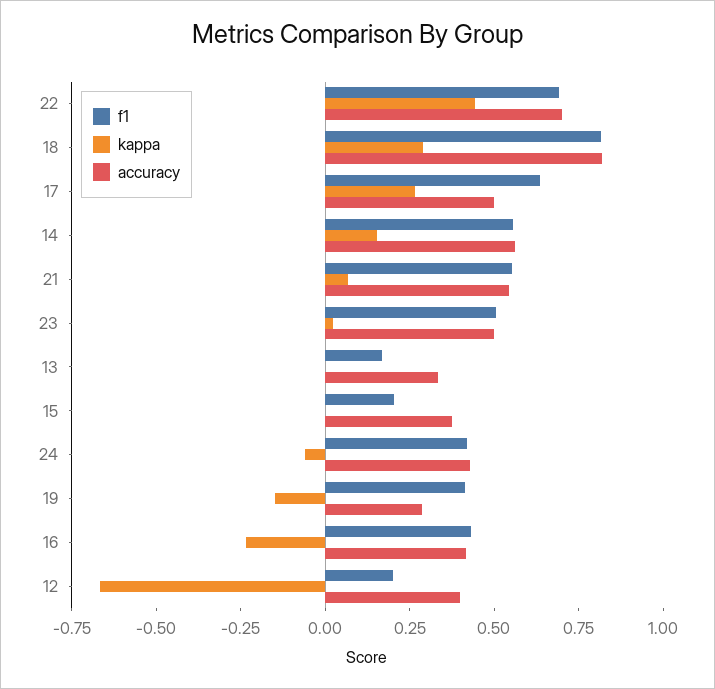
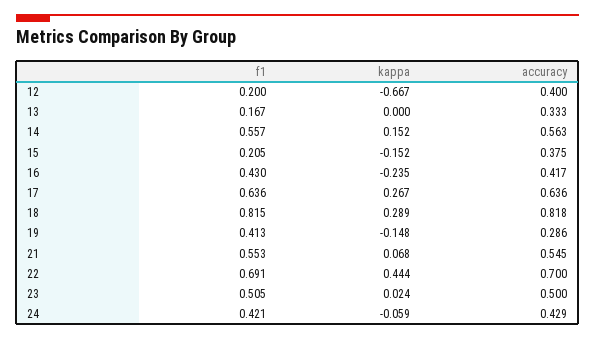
accuracy, 17: 0.5 -> 0.636
kappa, 15: 0 -> -0.152

